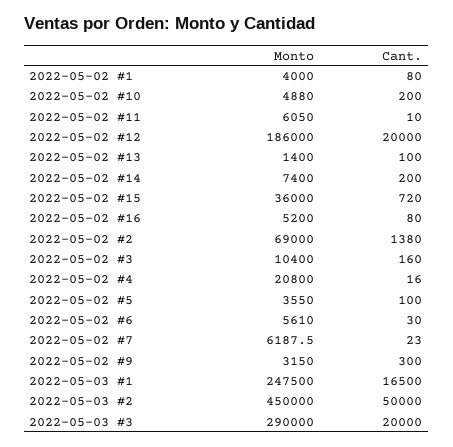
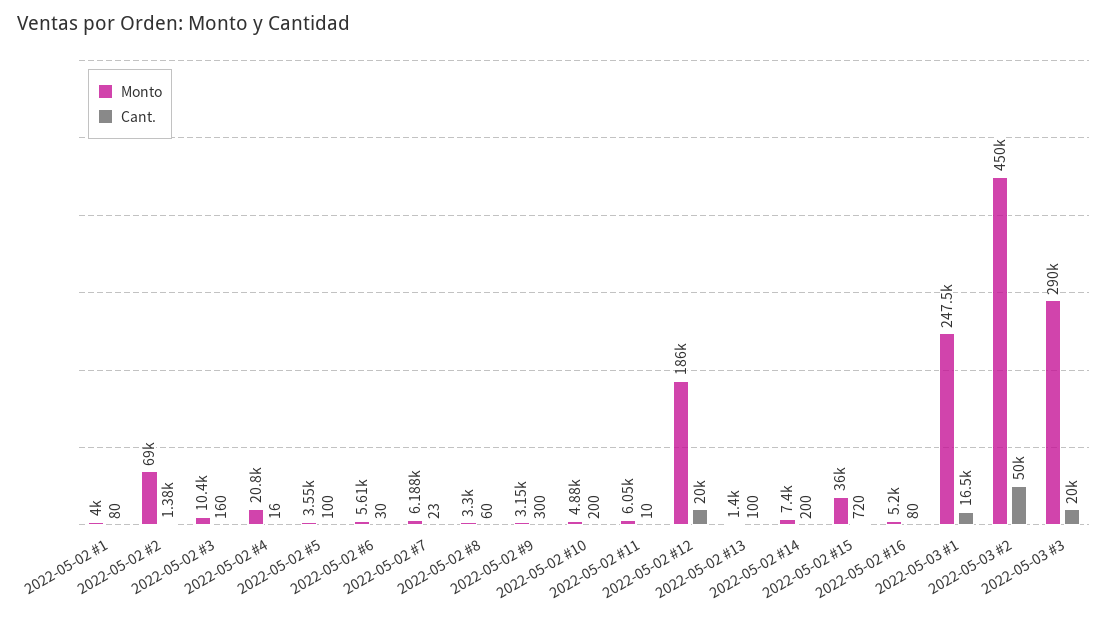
Monto, 2022-05-02 #8: none -> 3300
Cant., 2022-05-02 #8: none -> 60

